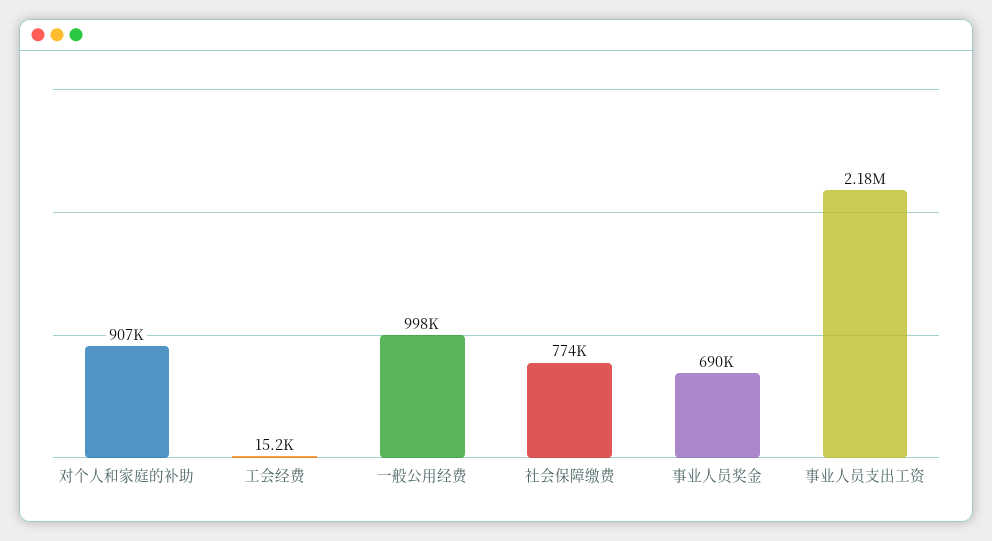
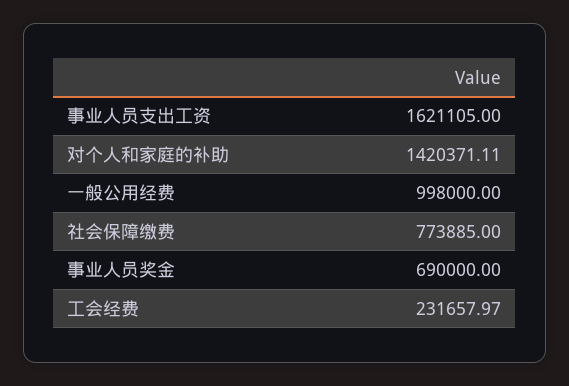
对个人和家庭的补助: 907000 -> 1420371.11
工会经费: 15200 -> 231657.97
事业人员支出工资: 2180000 -> 1621105

